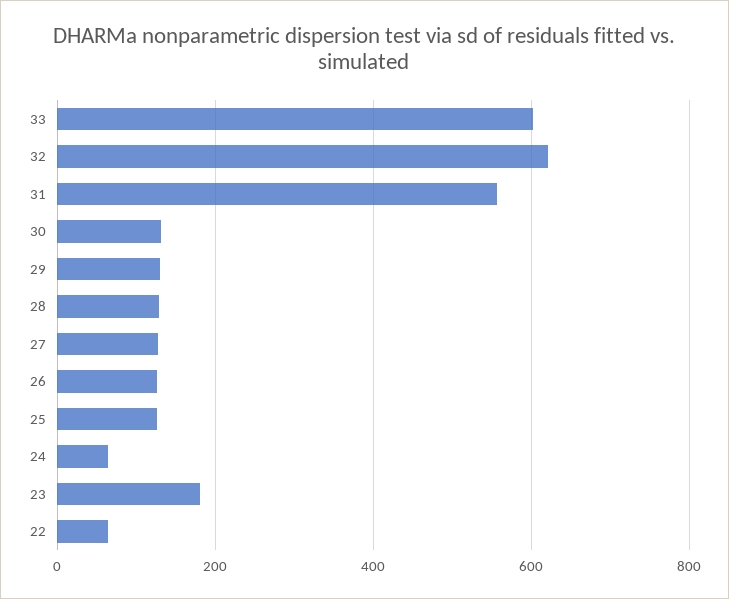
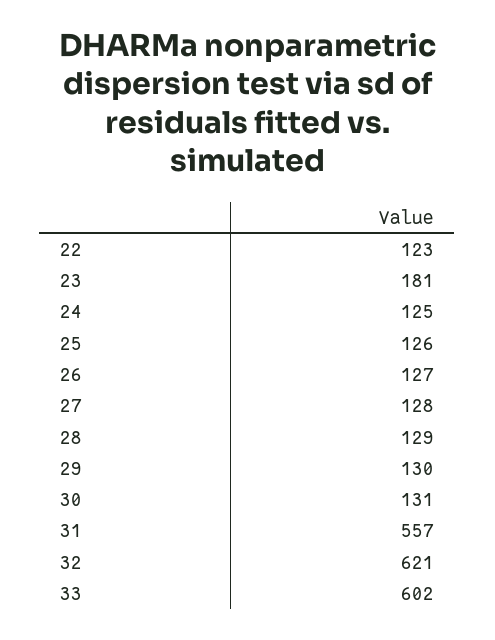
24: 60 -> 125
22: 60 -> 123

